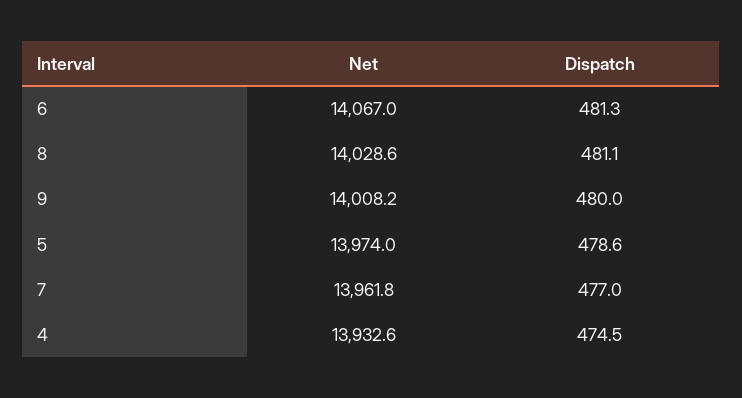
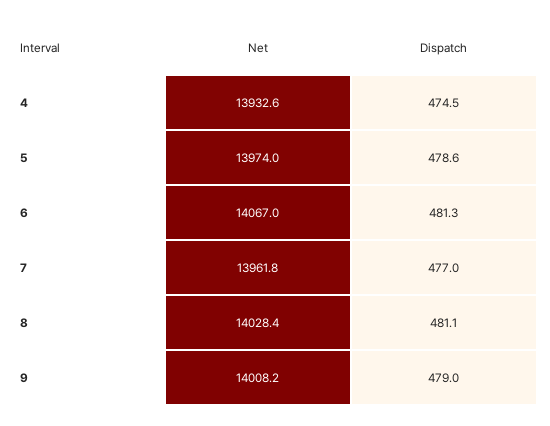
Net, 8: 14028.6 -> 14028.4
Dispatch, 9: 480 -> 479

